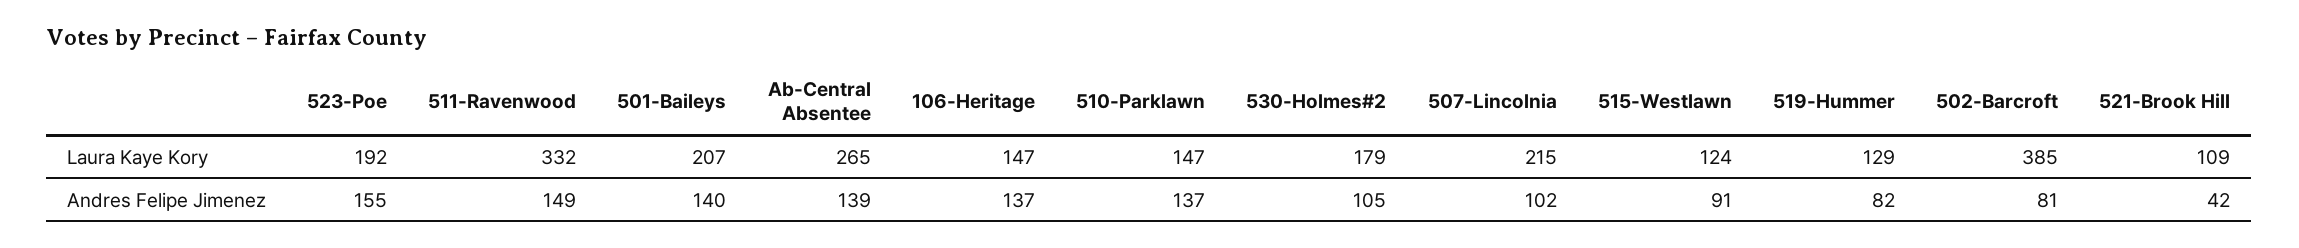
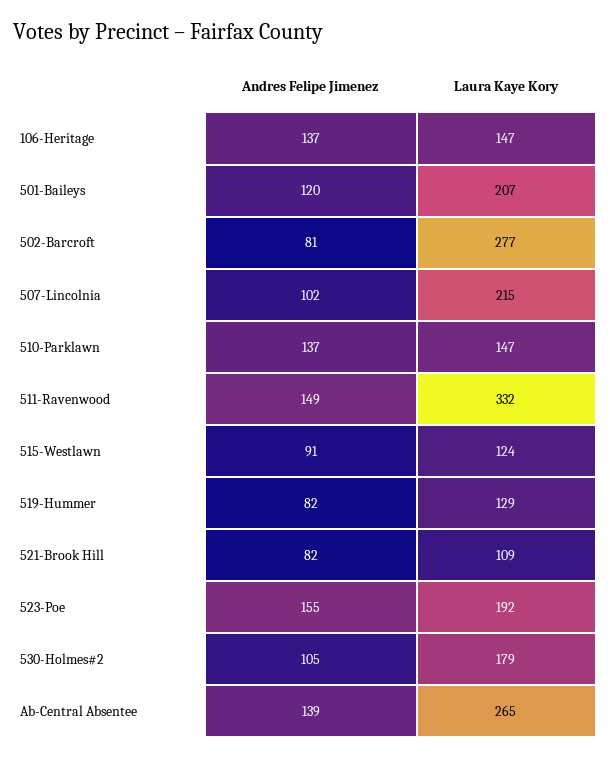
502-Barcroft, Laura Kaye Kory: 385 -> 277
501-Baileys, Andres Felipe Jimenez: 140 -> 120
521-Brook Hill, Andres Felipe Jimenez: 42 -> 82

